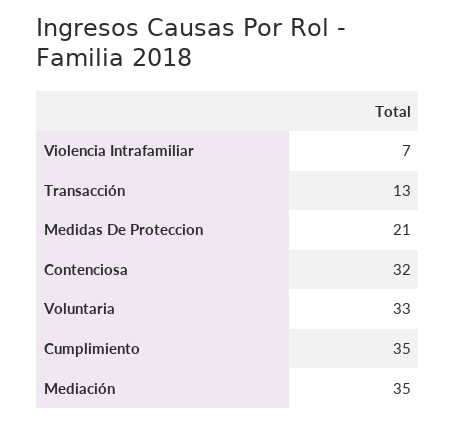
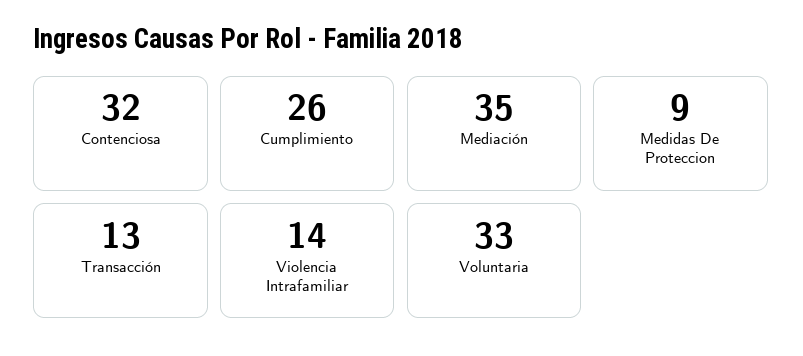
Violencia Intrafamiliar: 7 -> 14
Medidas De Proteccion: 21 -> 9
Cumplimiento: 35 -> 26

